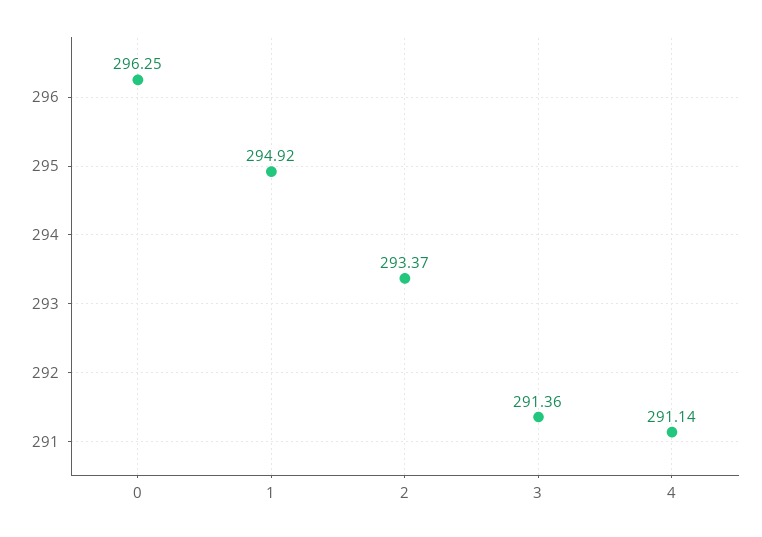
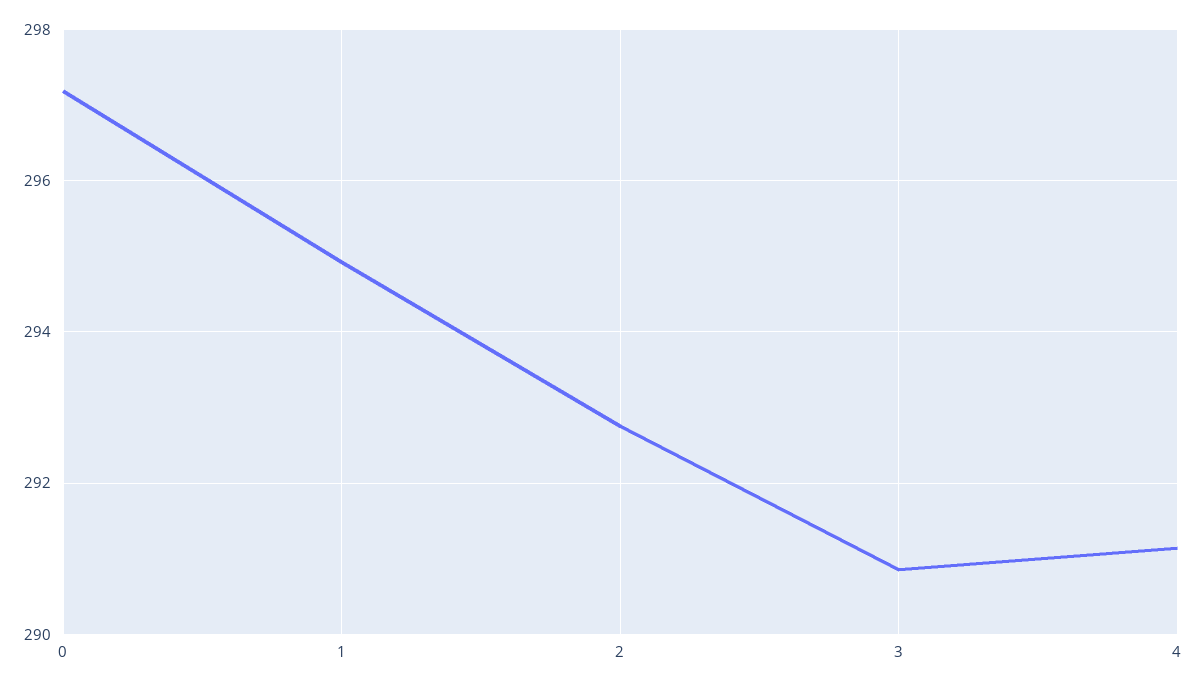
0: 296.25 -> 297.2
2: 293.37 -> 292.8
3: 291.36 -> 290.8

